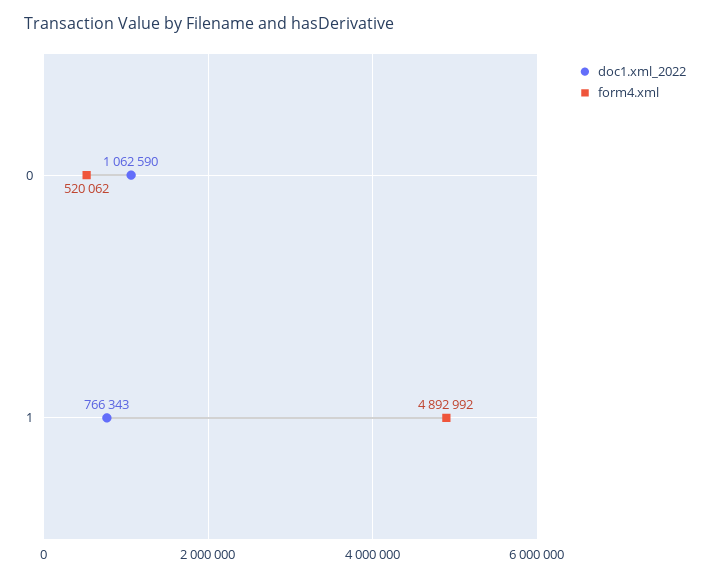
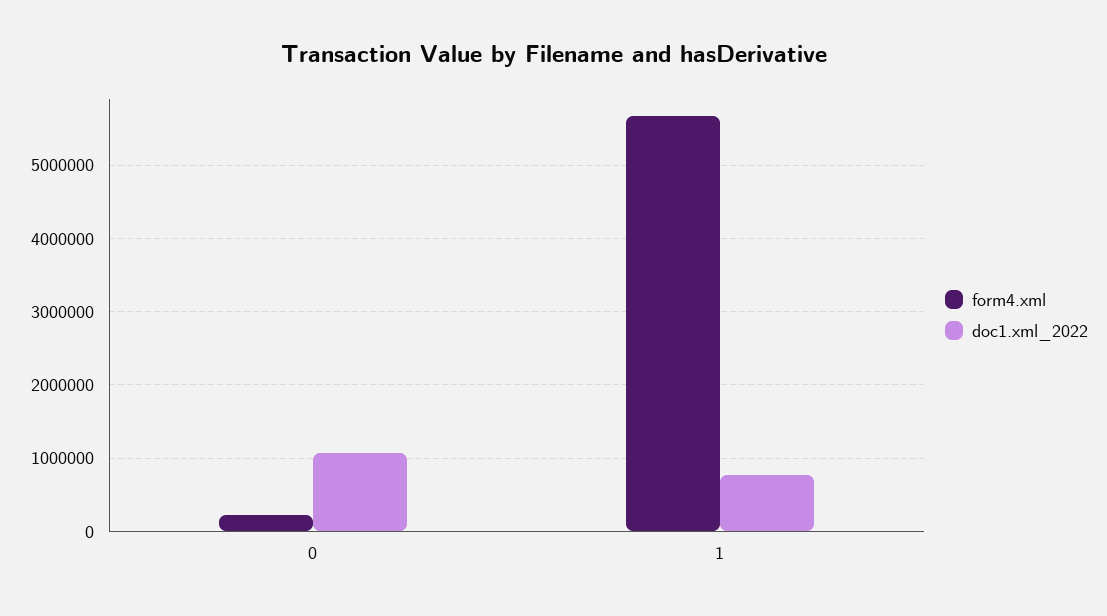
form4.xml, 0: 520062 -> 200000
form4.xml, 1: 4892992 -> 5700000

